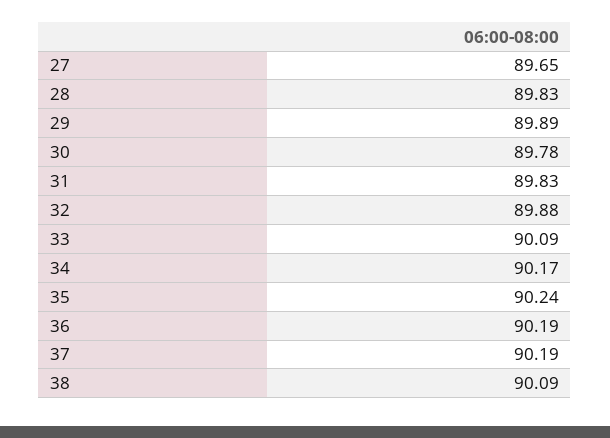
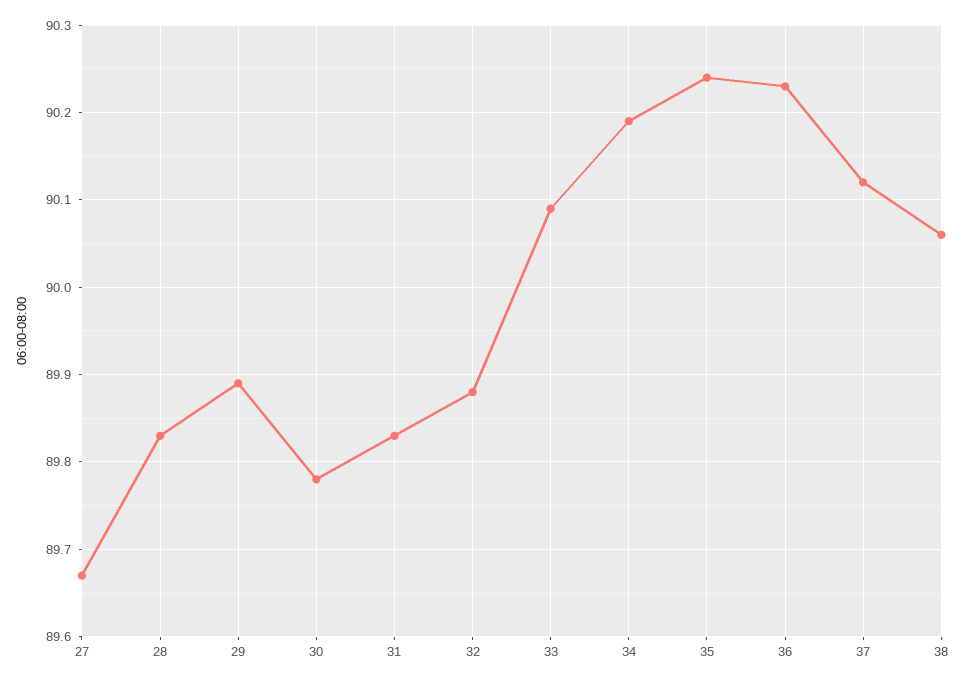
27: 89.65 -> 89.67
34: 90.17 -> 90.19
36: 90.19 -> 90.23
37: 90.19 -> 90.12
38: 90.09 -> 90.06

